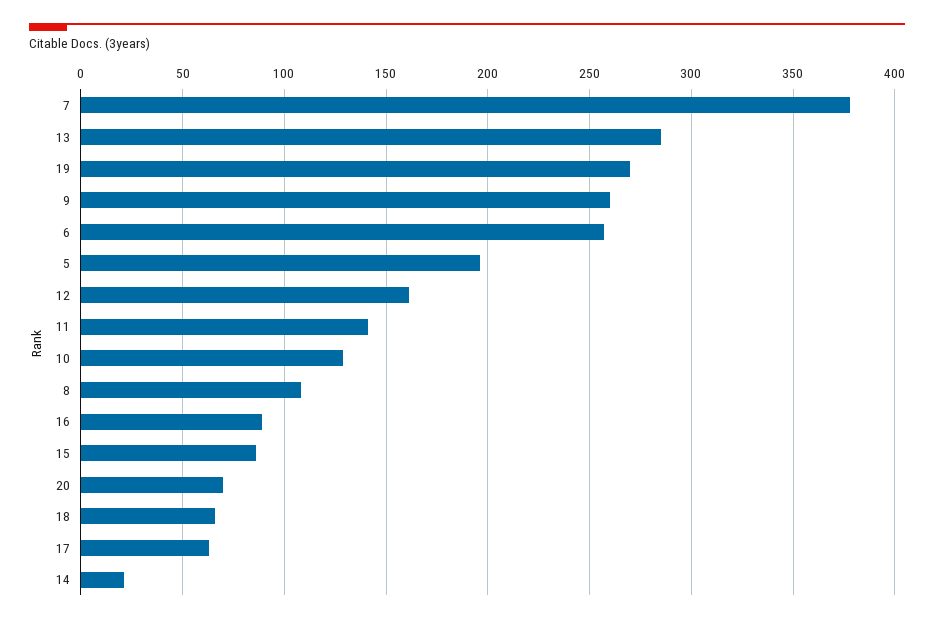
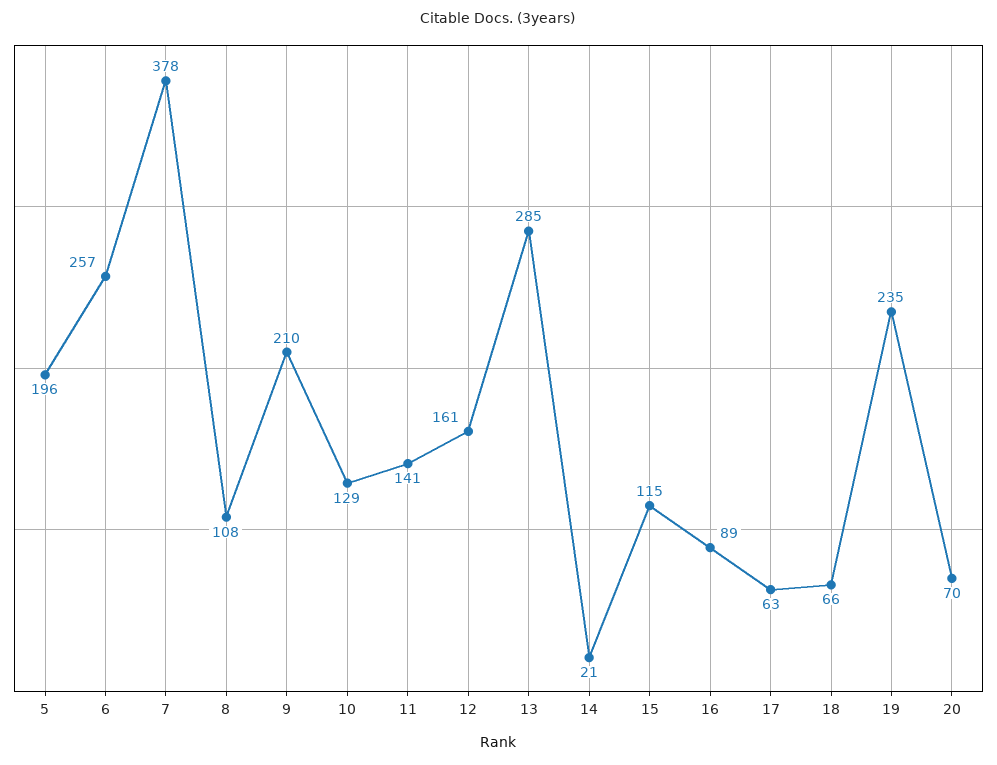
19: 270 -> 235
9: 260 -> 210
15: 85 -> 115

